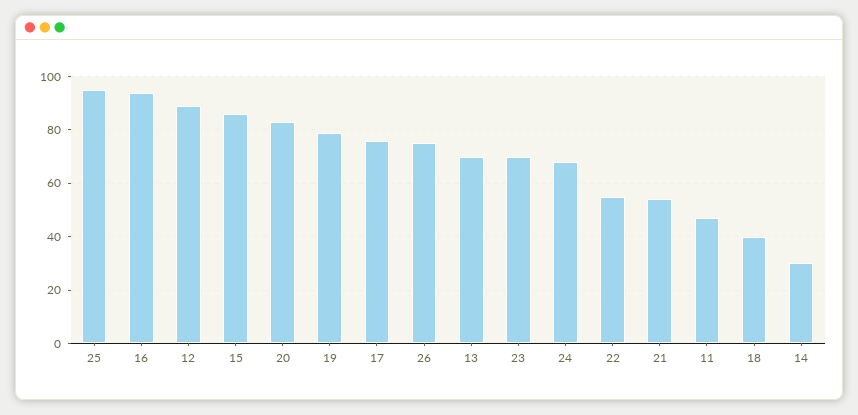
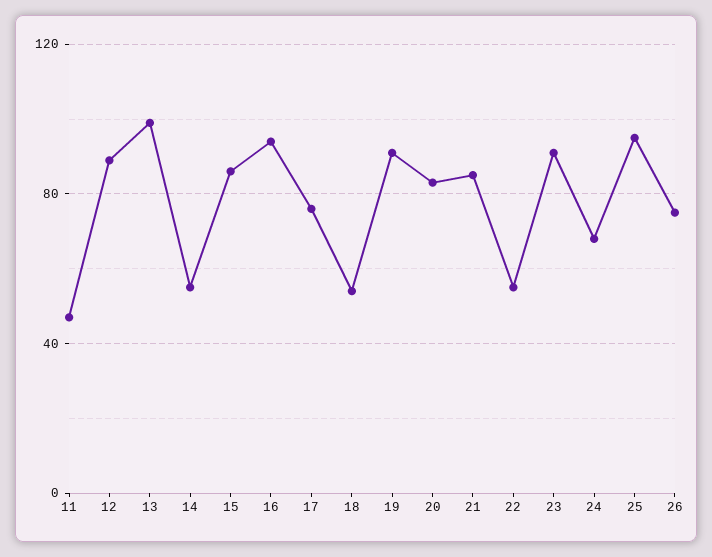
19: 80 -> 90
13: 70 -> 100
23: 70 -> 90
21: 55 -> 85
18: 40 -> 55
14: 30 -> 55

